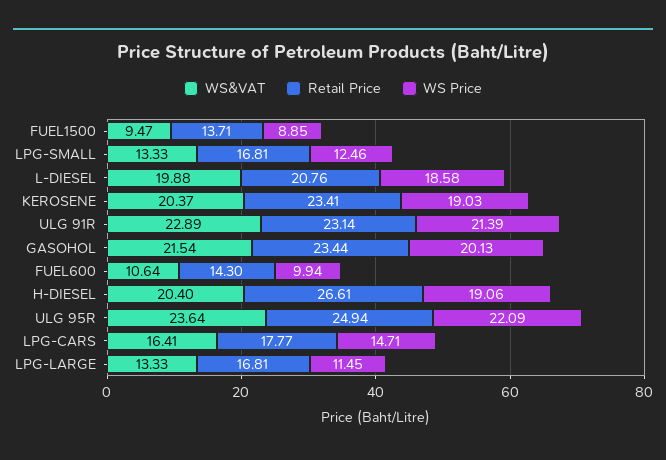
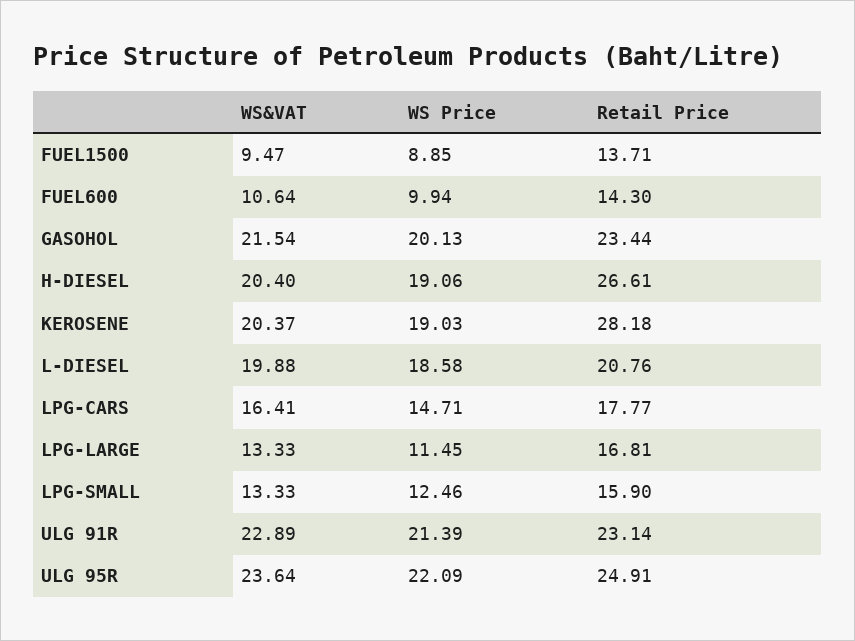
Retail Price, LPG-SMALL: 16.81 -> 15.9
Retail Price, KEROSENE: 23.41 -> 28.18
Retail Price, ULG 95R: 24.94 -> 24.91

